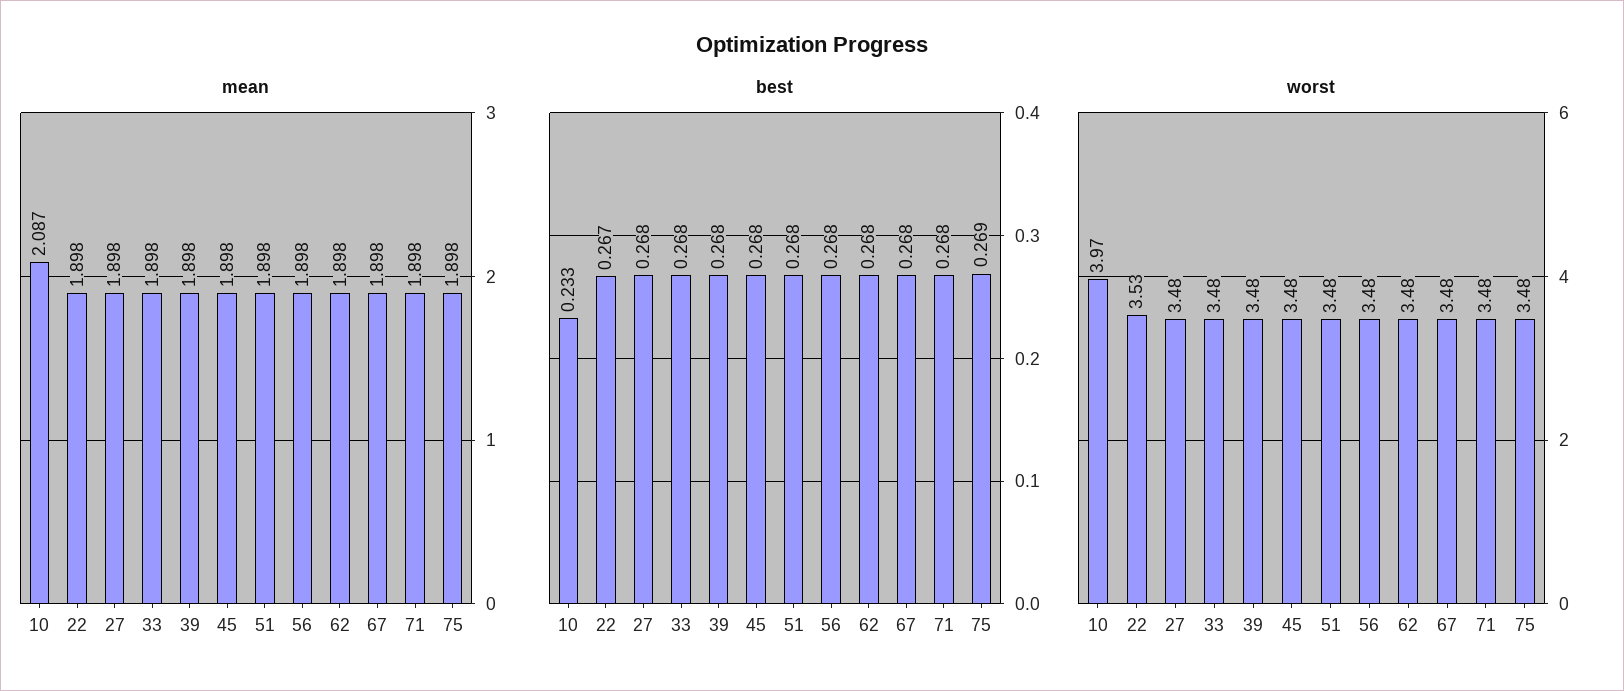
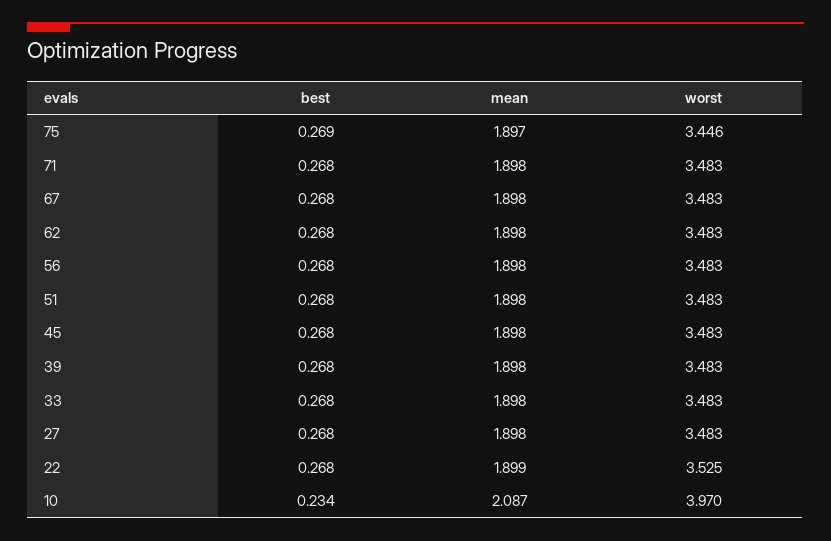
mean, 22: 1.898 -> 1.899
mean, 75: 1.898 -> 1.897
best, 10: 0.233 -> 0.234
best, 22: 0.267 -> 0.268
worst, 75: 3.48 -> 3.446

